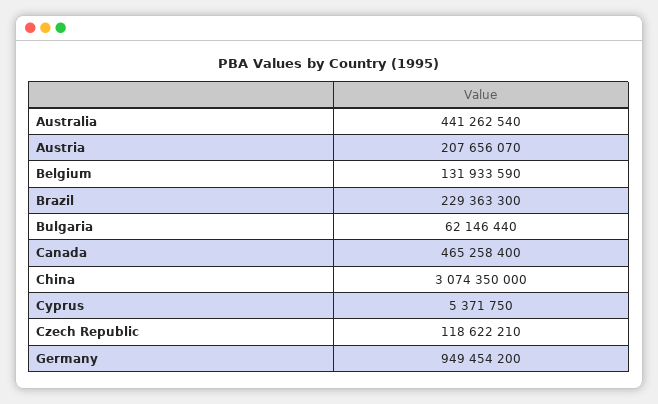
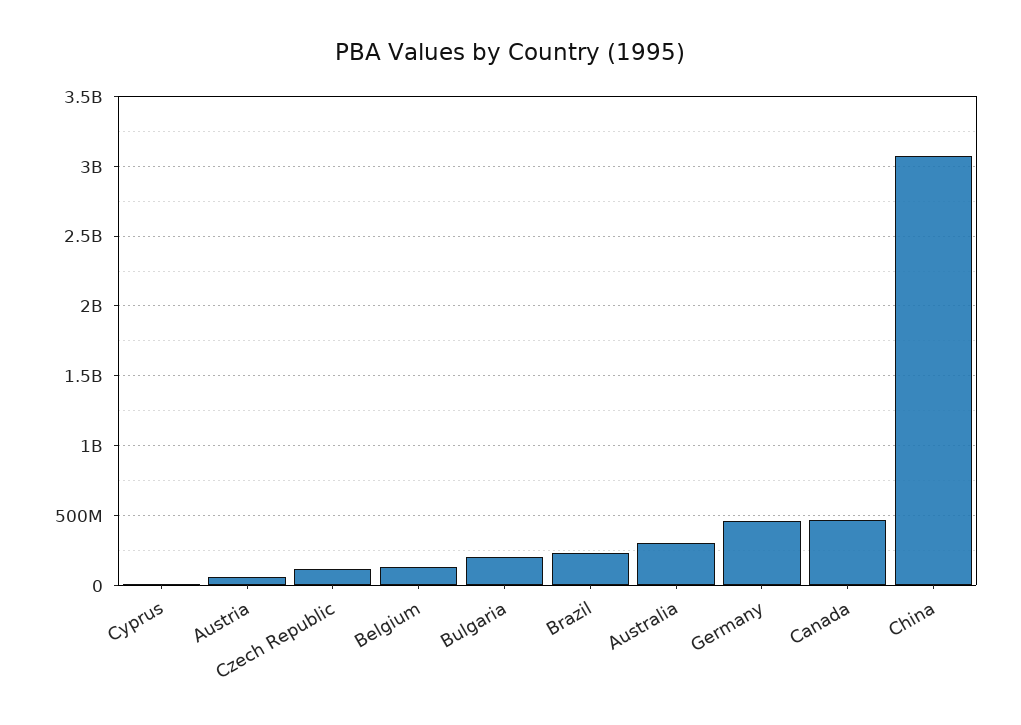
Australia: 441262540 -> 300000000
Austria: 207656070 -> 50000000
Bulgaria: 62146440 -> 200000000
Germany: 949454200 -> 450000000

